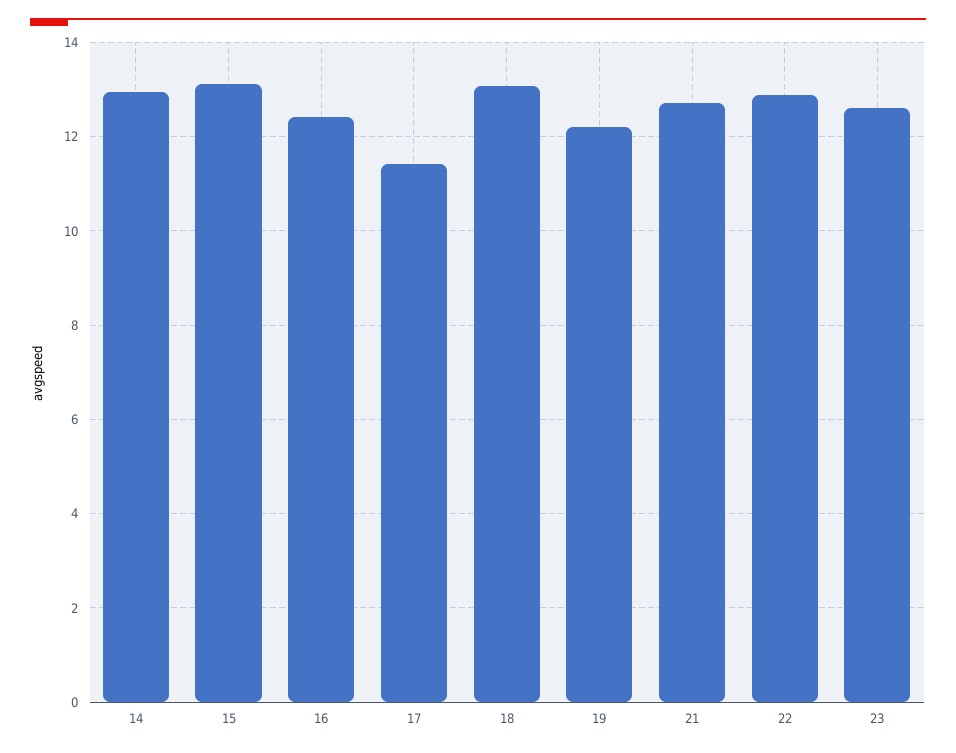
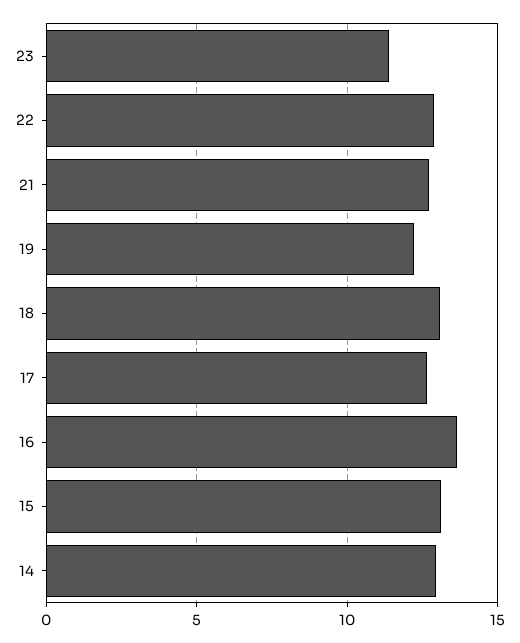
16: 12.4 -> 13.5
17: 11.4 -> 12.5
23: 12.6 -> 11.5

